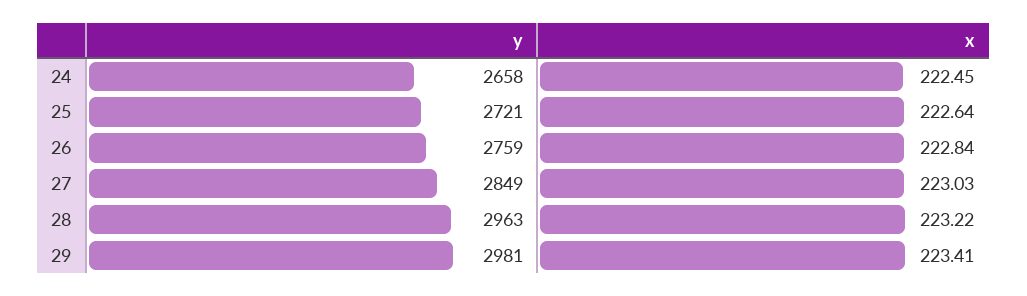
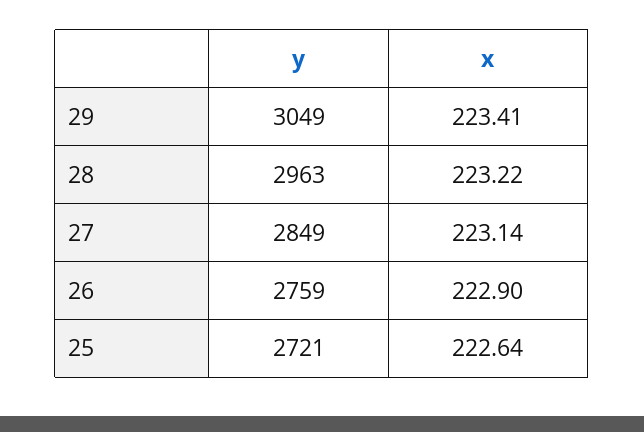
y, 24: 2658 -> none
x, 24: 222.45 -> none
x, 26: 222.84 -> 222.9
x, 27: 223.03 -> 223.14
y, 29: 2981 -> 3049

